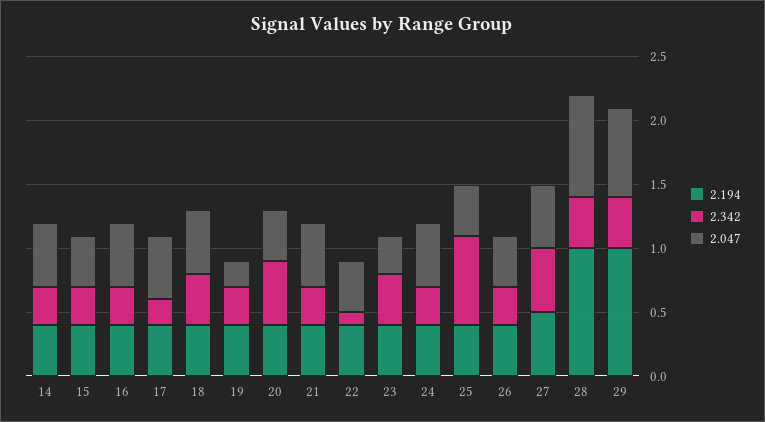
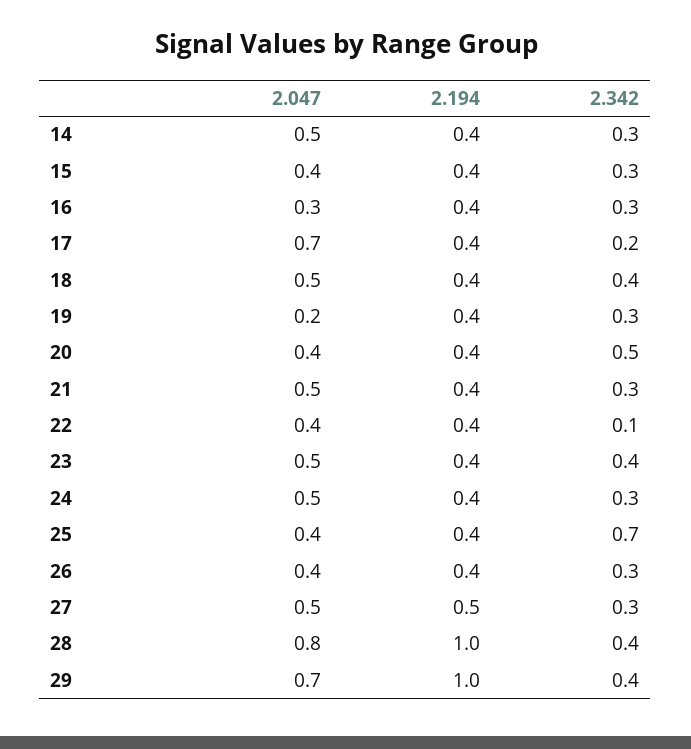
2.047, 16: 0.5 -> 0.3
2.047, 17: 0.5 -> 0.7
2.047, 23: 0.3 -> 0.5
2.342, 27: 0.5 -> 0.3

